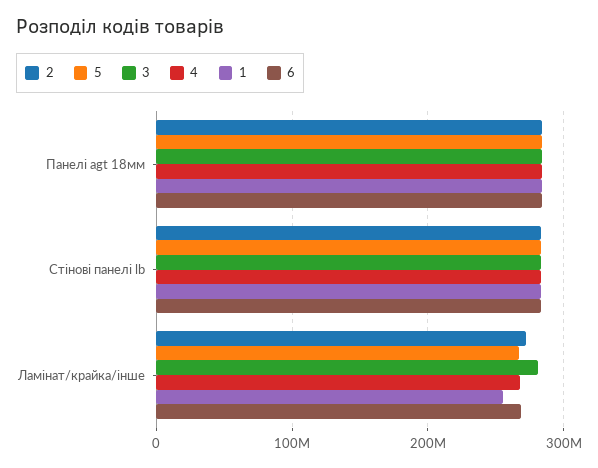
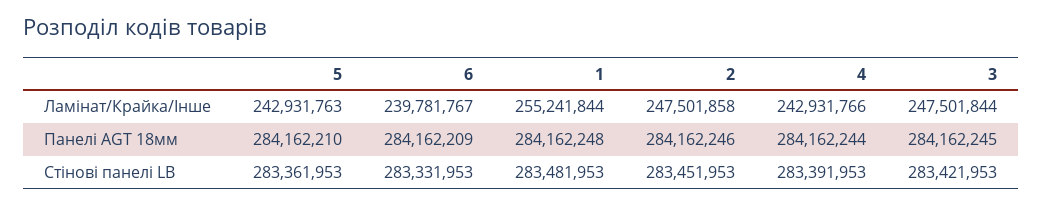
2, Ламінат/крайка/інше: 270000000 -> 247501858
5, Ламінат/крайка/інше: 270000000 -> 242931763
3, Ламінат/крайка/інше: 280000000 -> 247501844
4, Ламінат/крайка/інше: 270000000 -> 242931766
6, Ламінат/крайка/інше: 270000000 -> 239781767

